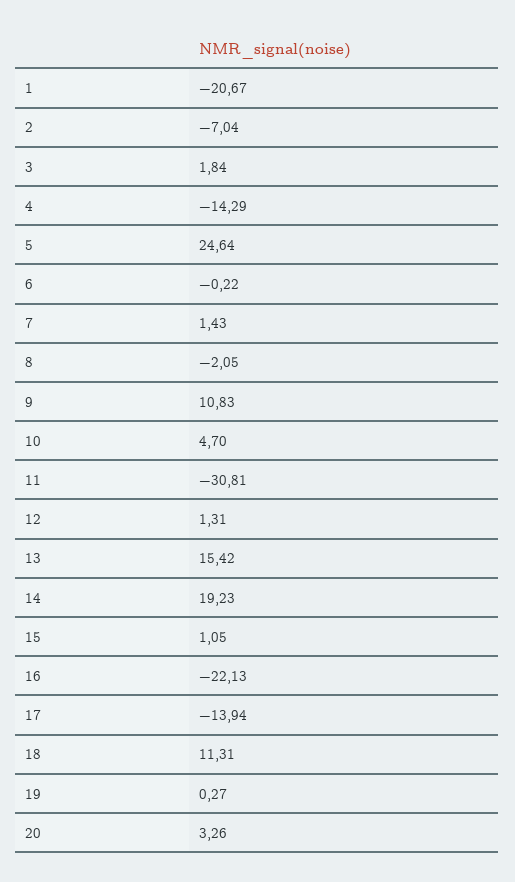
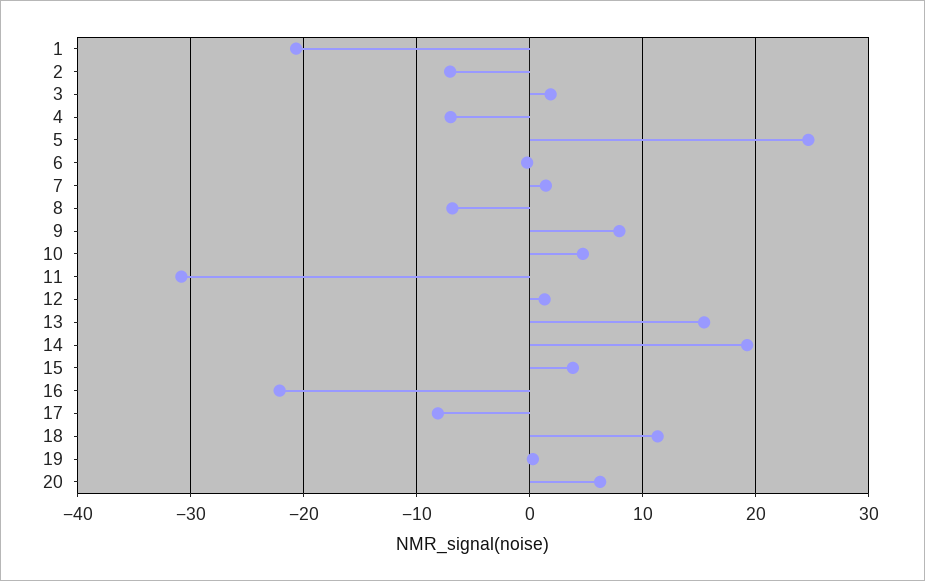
4: -14.29 -> -7
8: -2.05 -> -7
9: 10.83 -> 8
15: 1.05 -> 4
17: -13.94 -> -8
20: 3.26 -> 6

